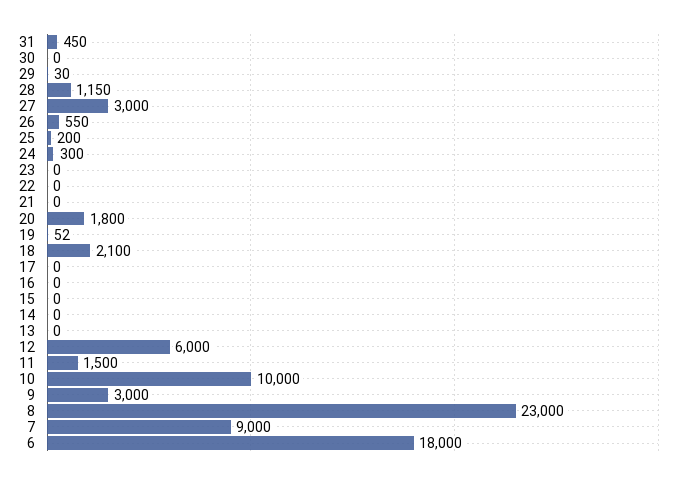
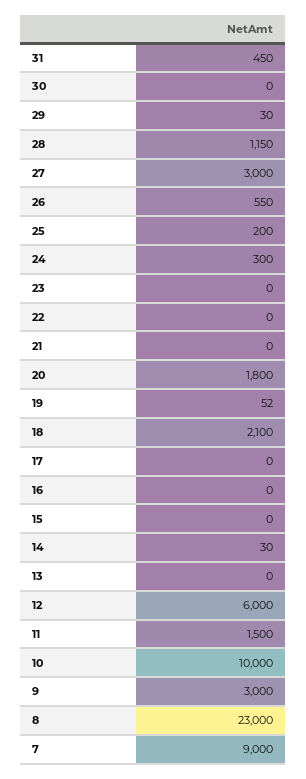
14: 0 -> 30
6: 18000 -> none

